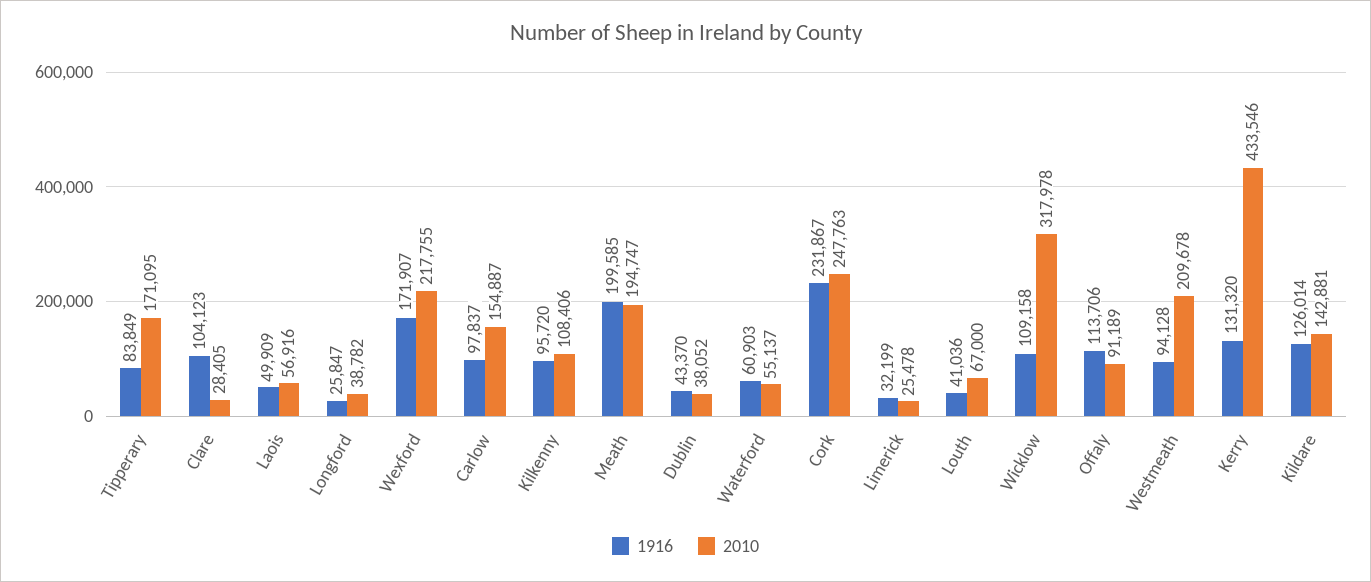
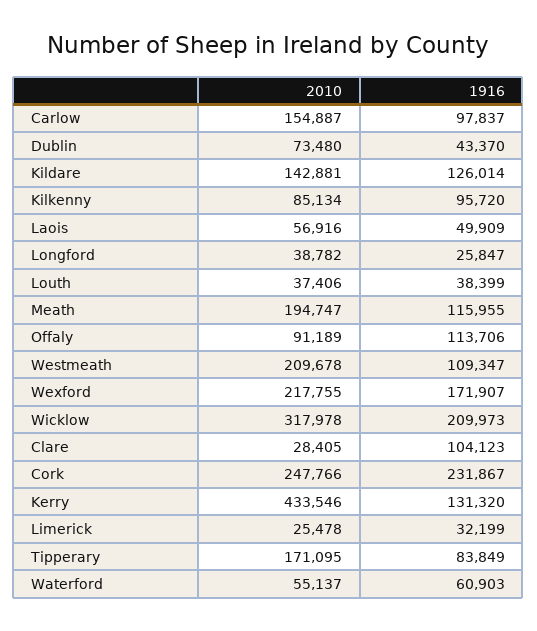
2010, Kilkenny: 108406 -> 85134
1916, Meath: 199585 -> 115955
2010, Dublin: 38052 -> 73480
2010, Cork: 247763 -> 247766
1916, Louth: 41036 -> 38399
2010, Louth: 67000 -> 37406
1916, Wicklow: 109158 -> 209973
1916, Westmeath: 94128 -> 109347

